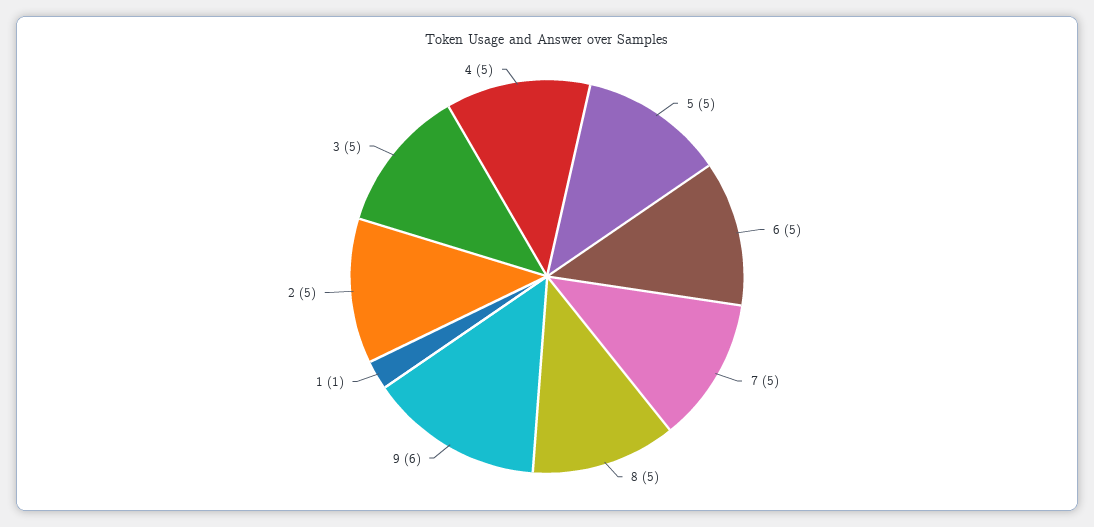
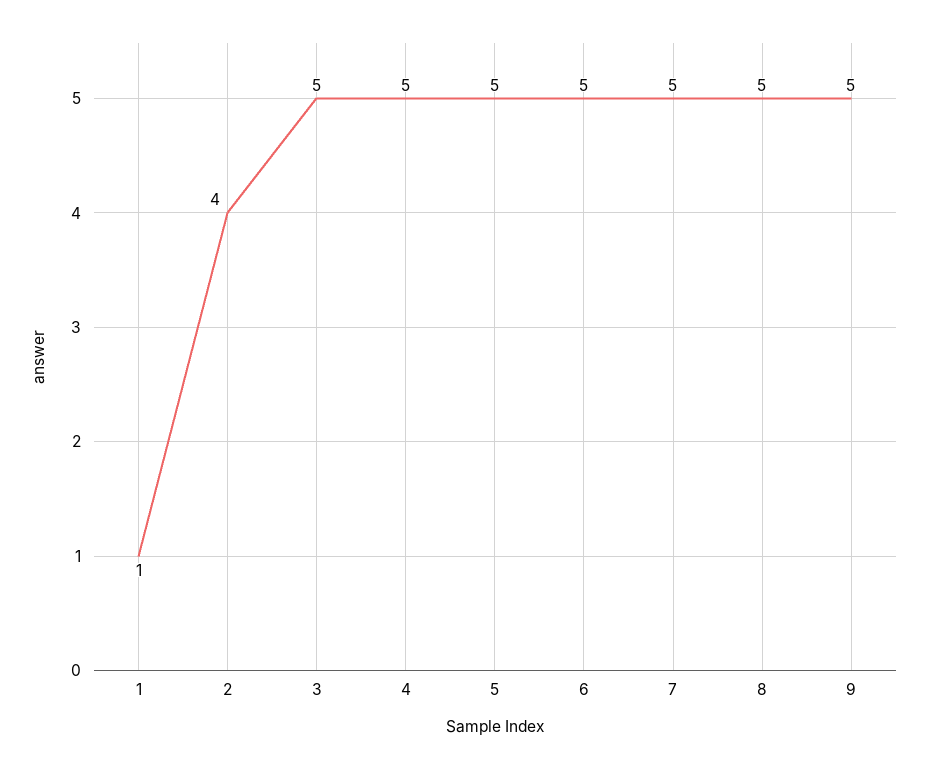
9: 6 -> 5
2: 5 -> 4

